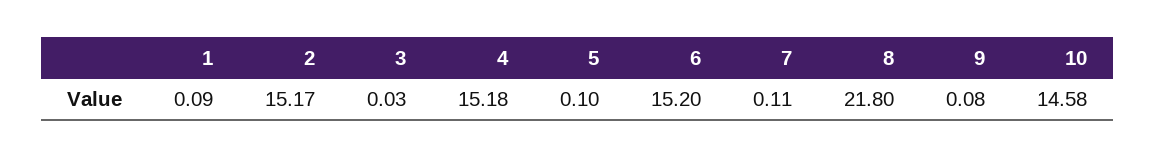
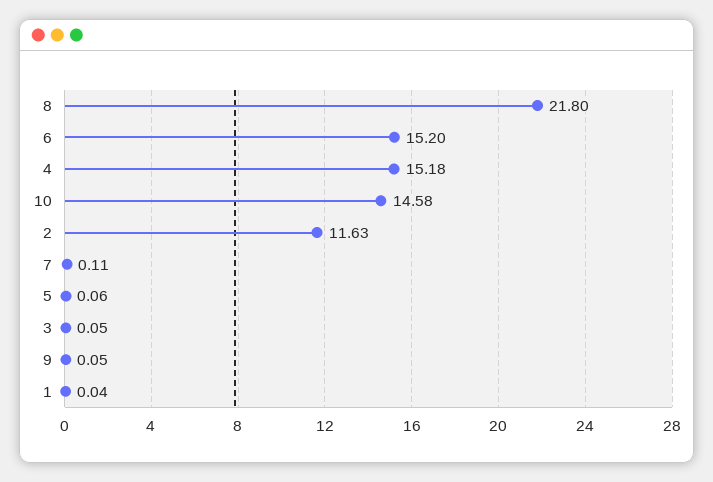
1: 0.09 -> 0.04
2: 15.17 -> 11.63
3: 0.03 -> 0.05
5: 0.1 -> 0.06
9: 0.08 -> 0.05

